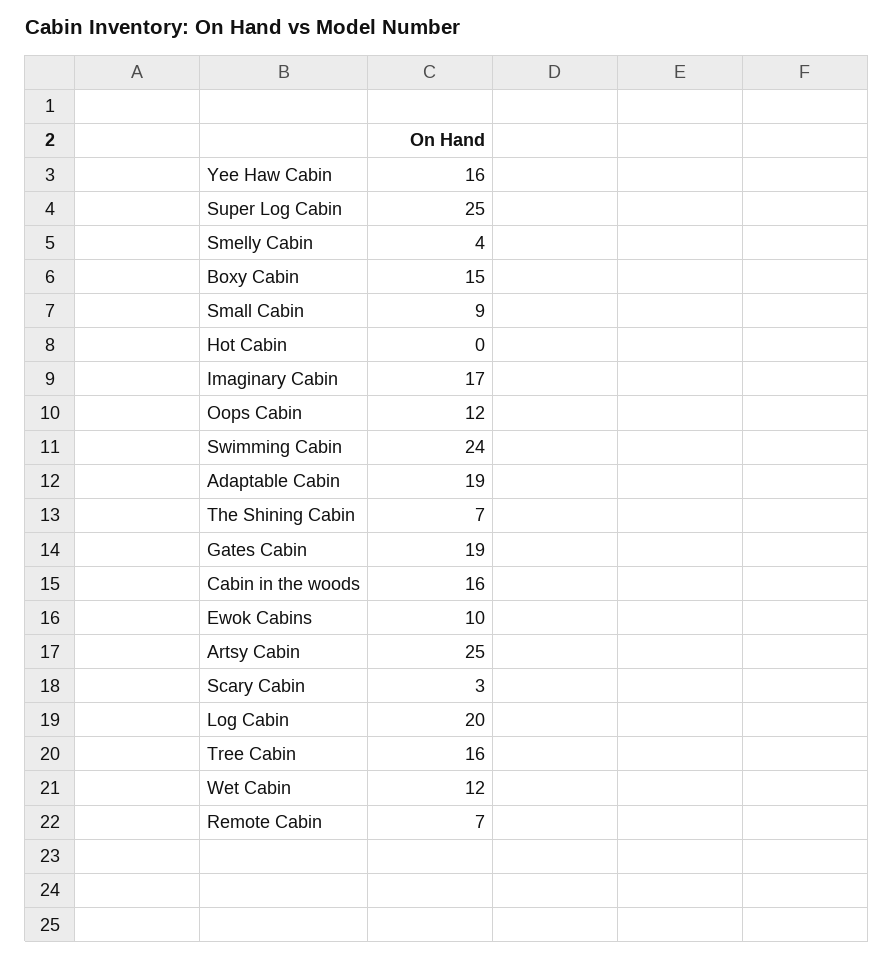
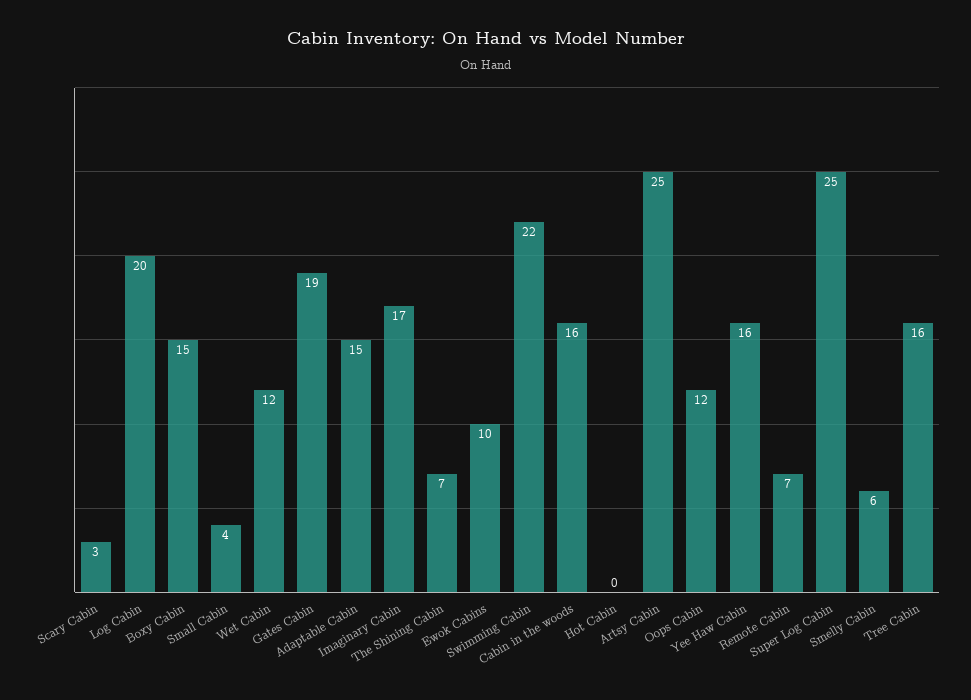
Smelly Cabin: 4 -> 6
Small Cabin: 9 -> 4
Swimming Cabin: 24 -> 22
Adaptable Cabin: 19 -> 15

